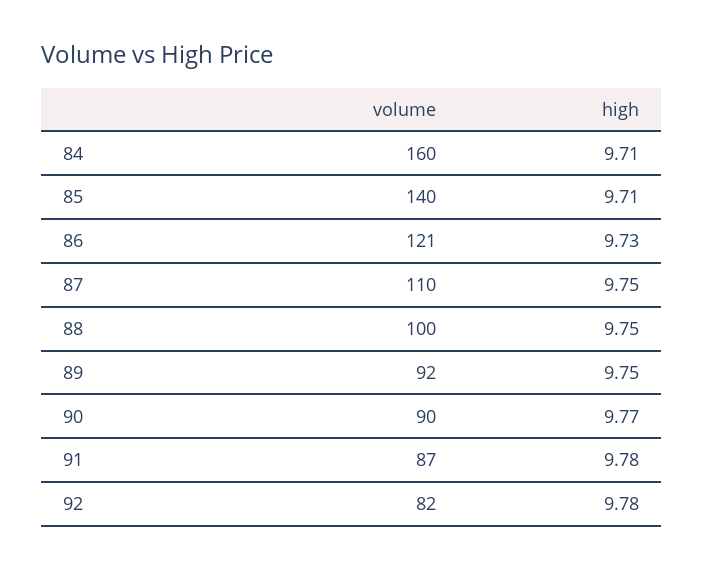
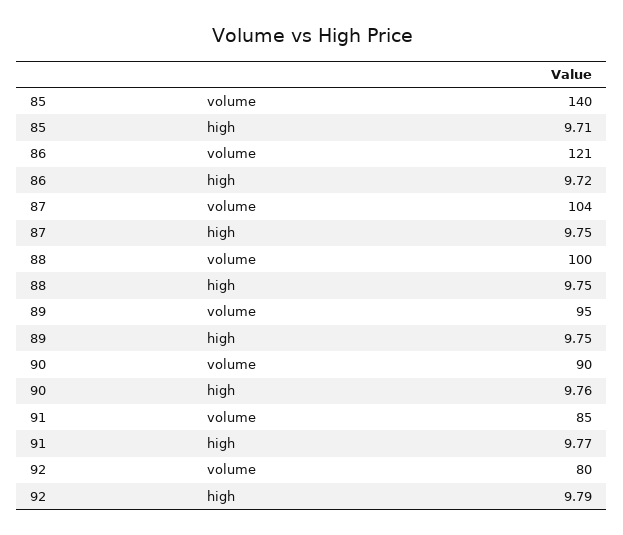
volume, 84: 160 -> none
high, 84: 9.71 -> none
high, 86: 9.73 -> 9.72
volume, 87: 110 -> 104
volume, 89: 92 -> 95
high, 90: 9.77 -> 9.76
volume, 91: 87 -> 85
high, 91: 9.78 -> 9.77
volume, 92: 82 -> 80
high, 92: 9.78 -> 9.79

